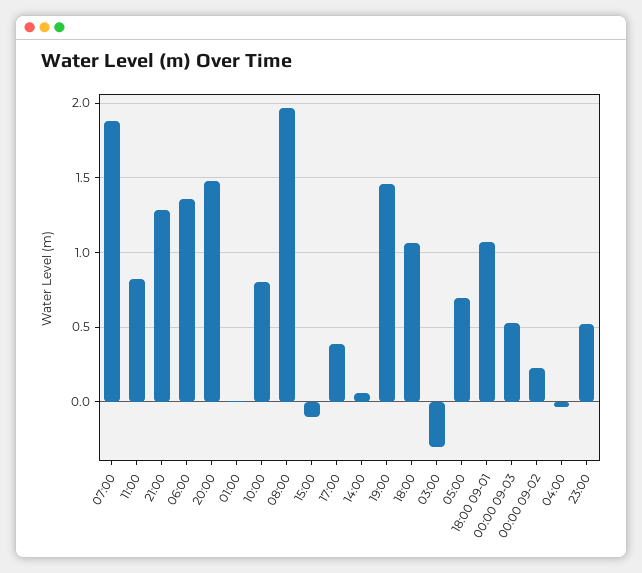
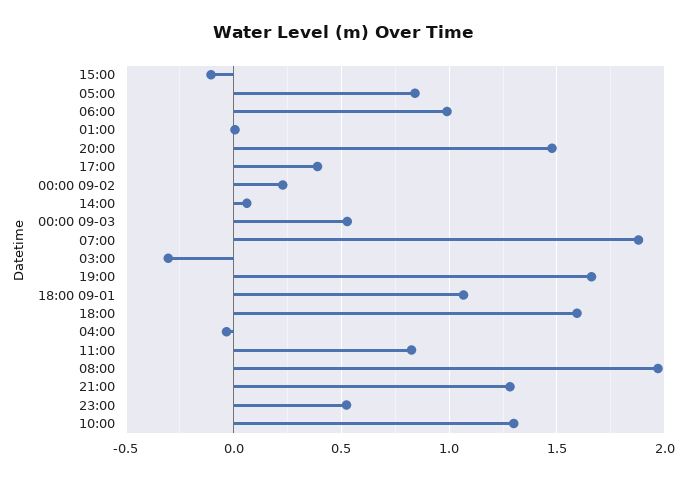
06:00: 1.35 -> 1
10:00: 0.8 -> 1.3
19:00: 1.45 -> 1.65
18:00: 1.05 -> 1.6
05:00: 0.7 -> 0.85

